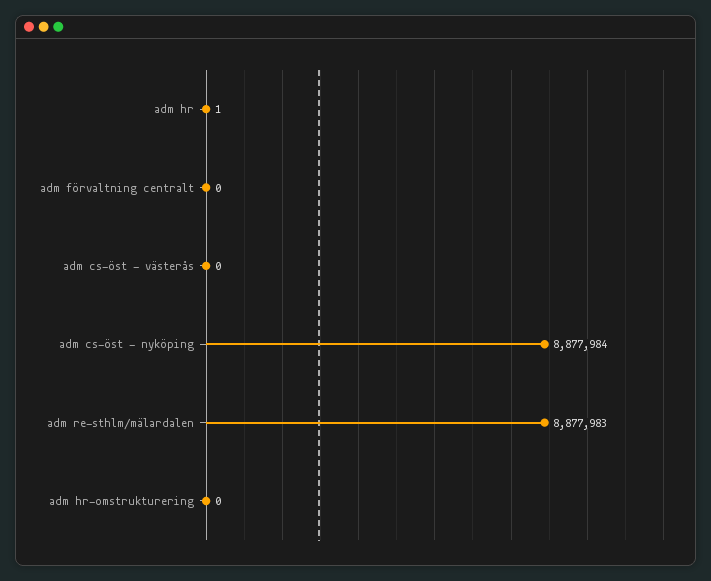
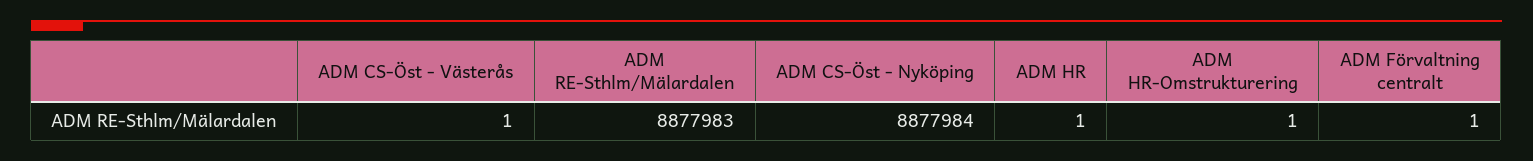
adm förvaltning centralt: 0 -> 1
adm cs-öst - västerås: 0 -> 1
adm hr-omstrukturering: 0 -> 1

